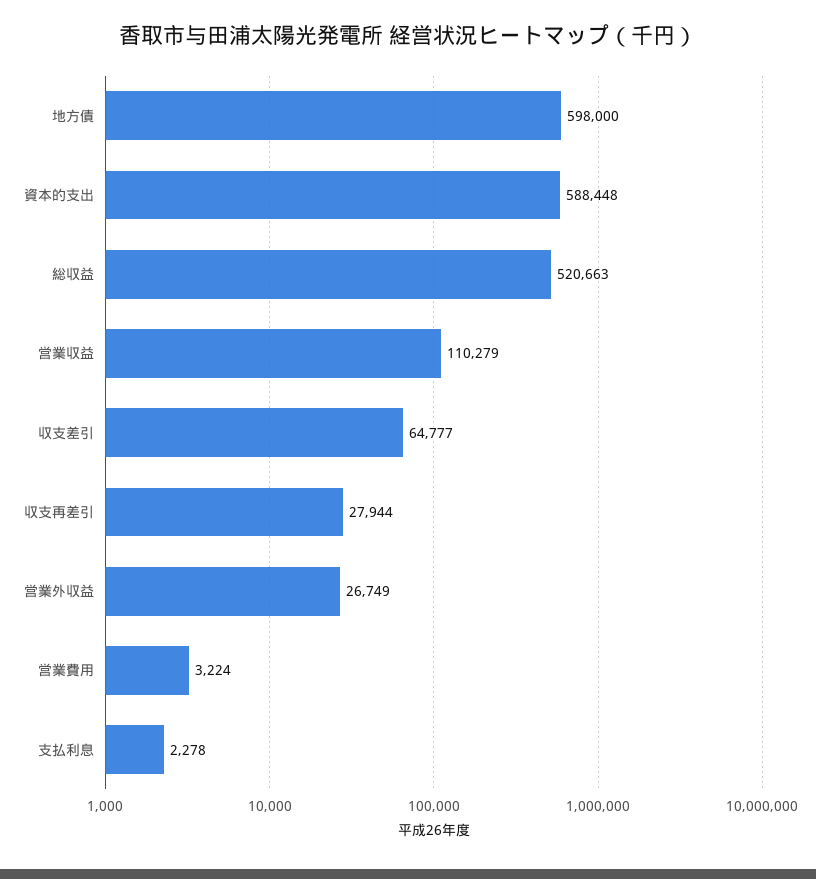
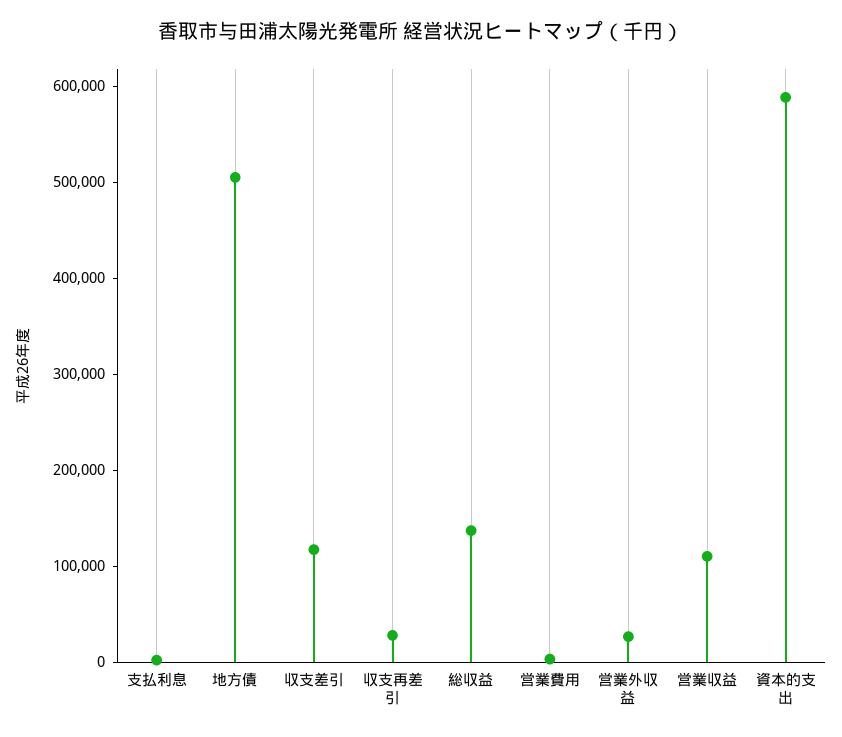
地方債: 598000 -> 500000
総収益: 520663 -> 140000
収支差引: 64777 -> 120000

